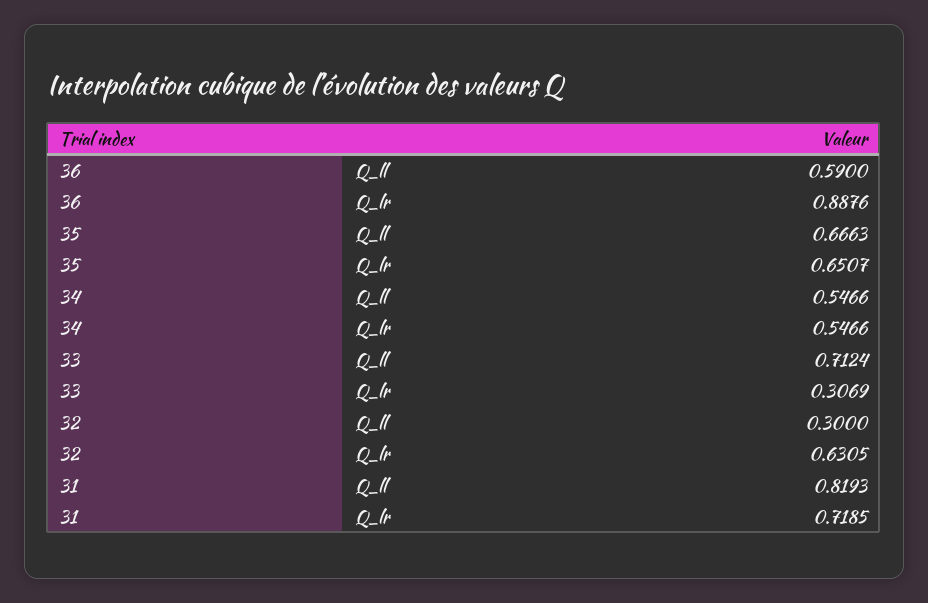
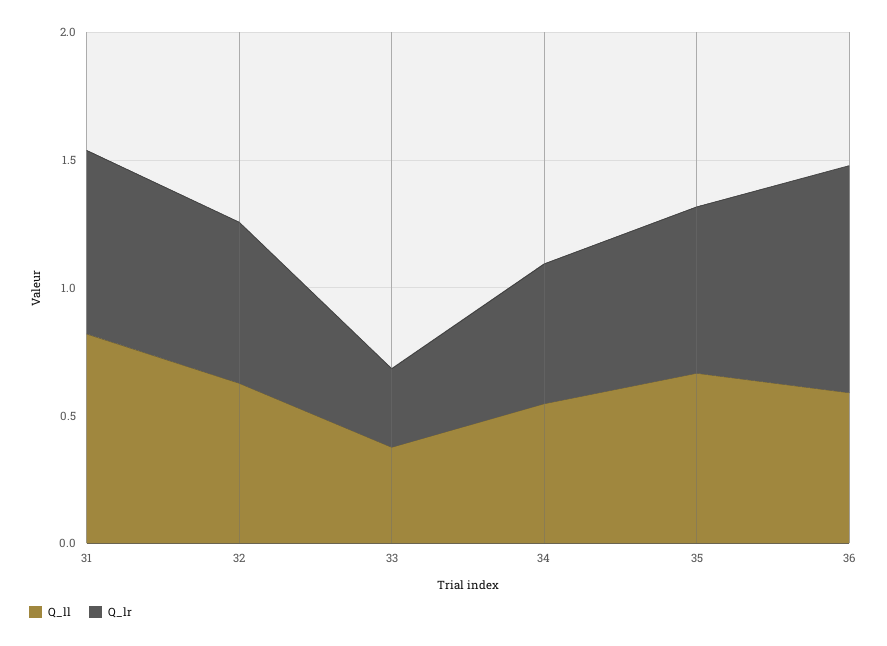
Q_ll, 33: 0.7124 -> 0.4
Q_ll, 32: 0.3 -> 0.6

